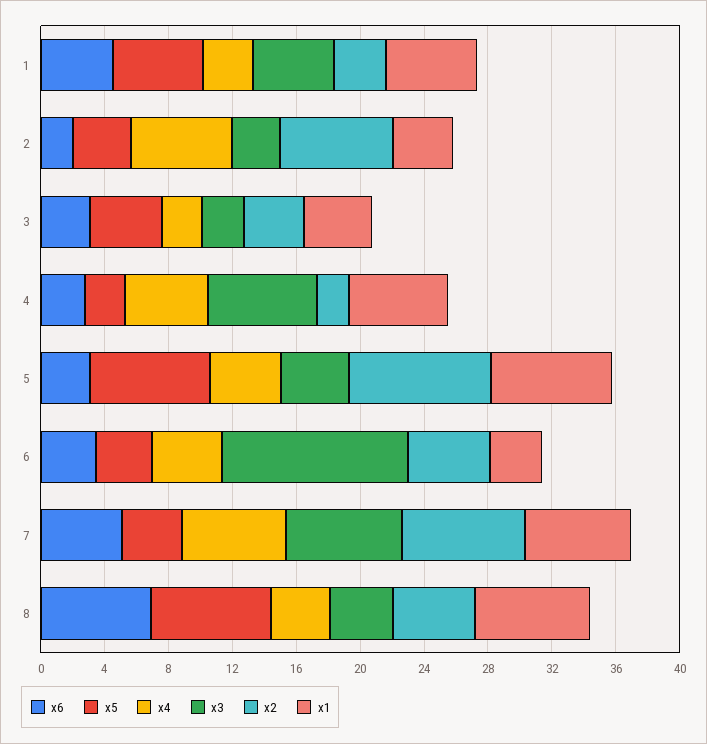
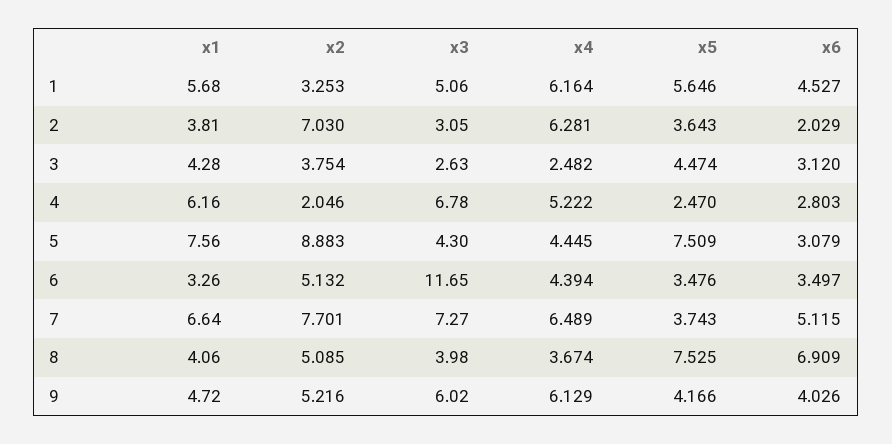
x4, 1: 3 -> 6.164
x1, 8: 7 -> 4.06
x1, 9: none -> 4.72
x2, 9: none -> 5.216
x3, 9: none -> 6.02
x4, 9: none -> 6.129
x5, 9: none -> 4.166
x6, 9: none -> 4.026

